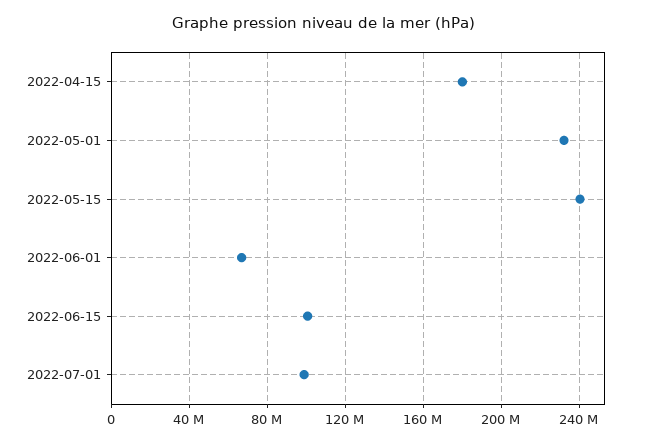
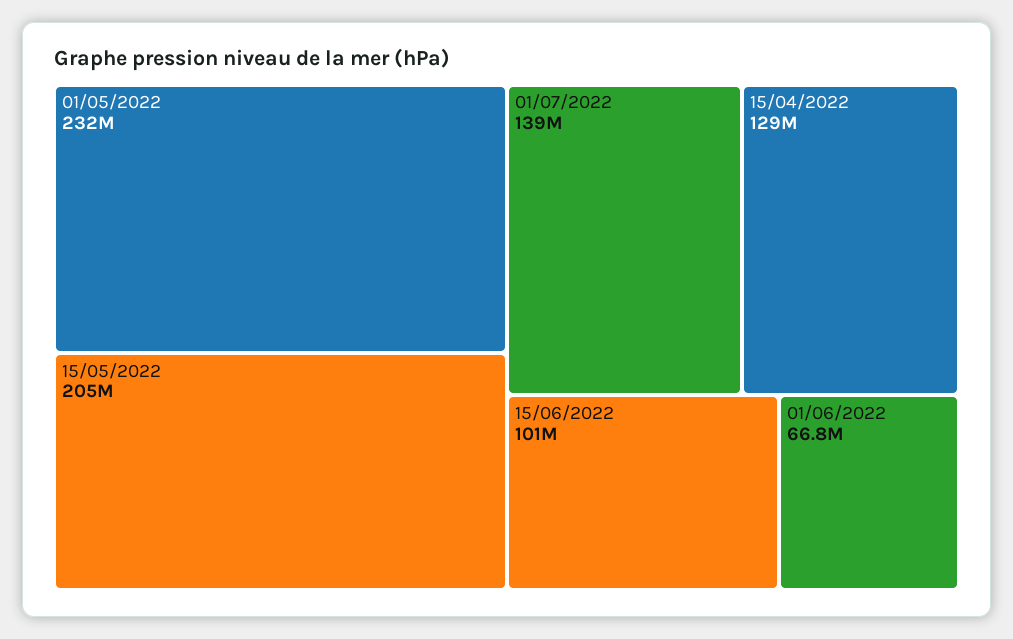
2022-04-15: 180000000 -> 129000000
2022-05-15: 240000000 -> 205000000
2022-07-01: 100000000 -> 139000000

